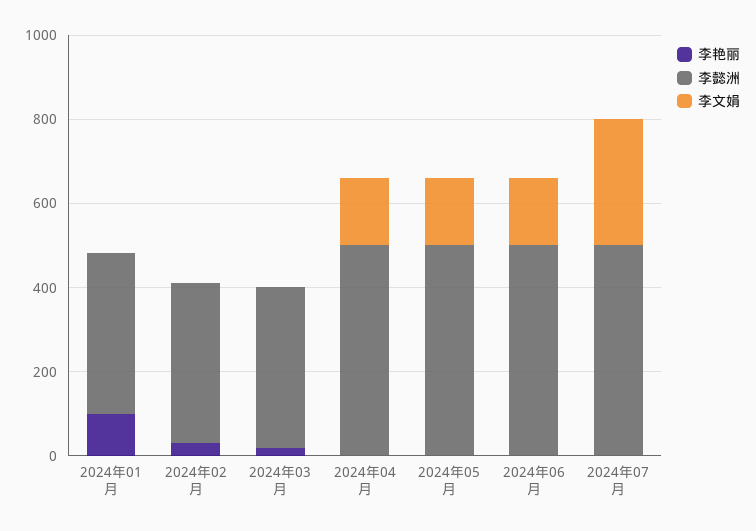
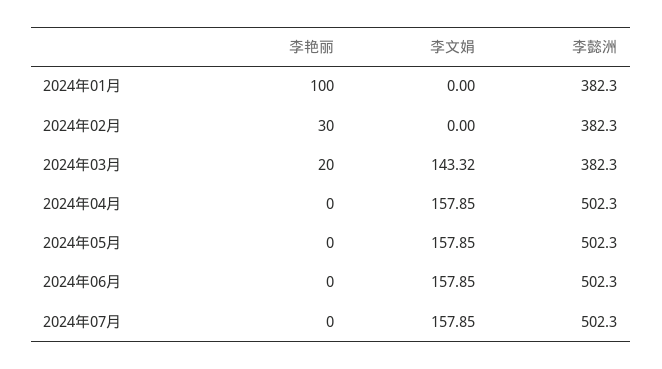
李文娟, 2024年03月: 0 -> 143.32
李文娟, 2024年07月: 300 -> 157.85

